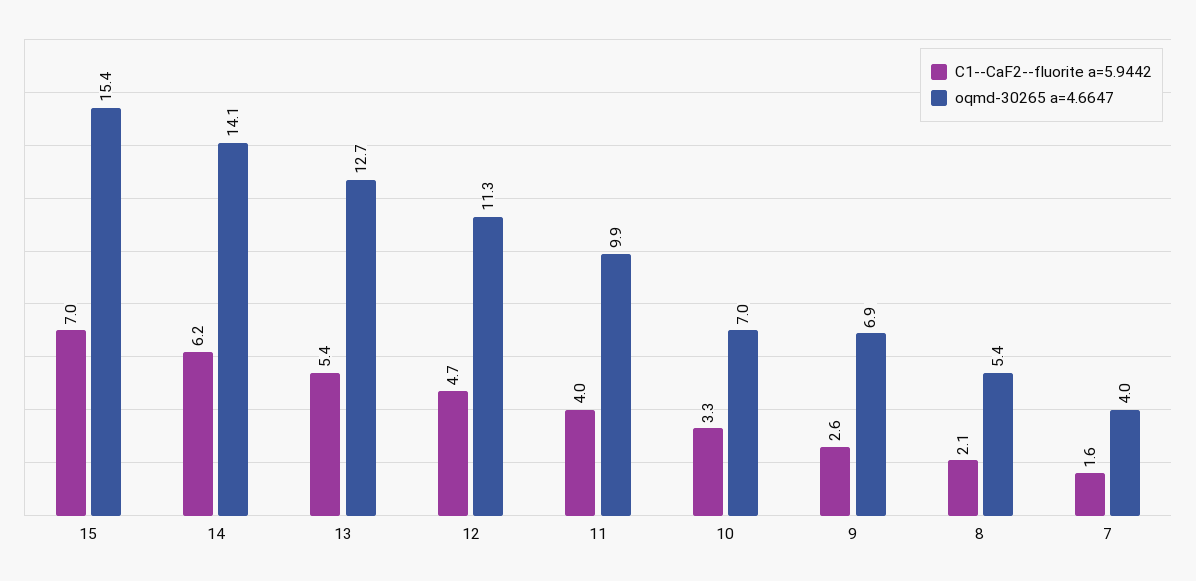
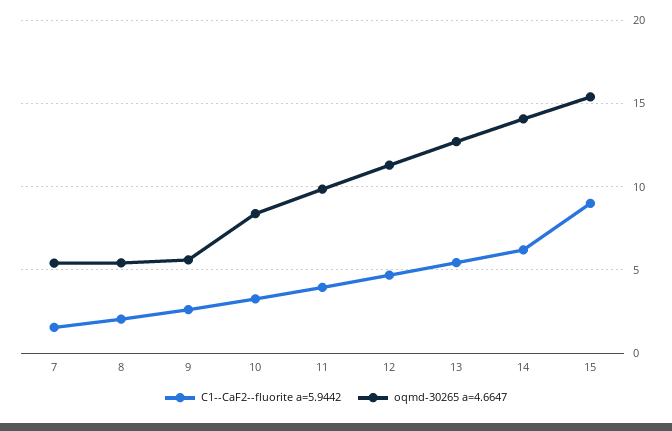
C1--CaF2--fluorite a=5.9442, 15: 7 -> 9
oqmd-30265 a=4.6647, 10: 7 -> 8.5
oqmd-30265 a=4.6647, 9: 6.9 -> 5.5
oqmd-30265 a=4.6647, 7: 4 -> 5.5

